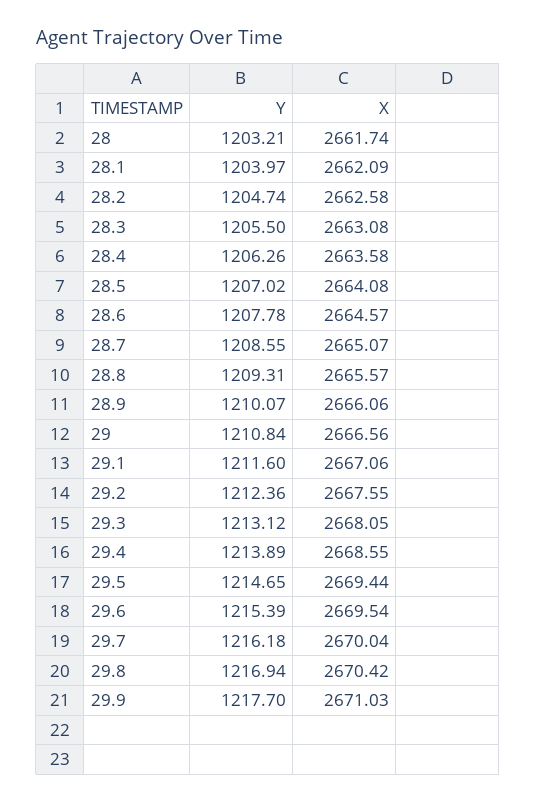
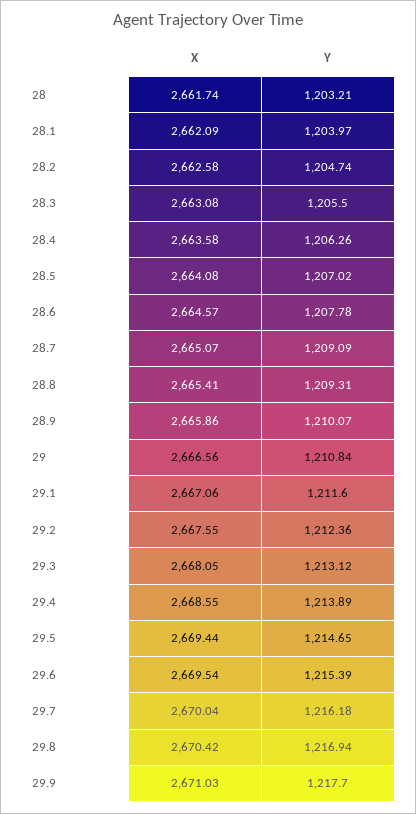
Y, 28.7: 1208.55 -> 1209.09
X, 28.8: 2665.57 -> 2665.41
X, 28.9: 2666.06 -> 2665.86

